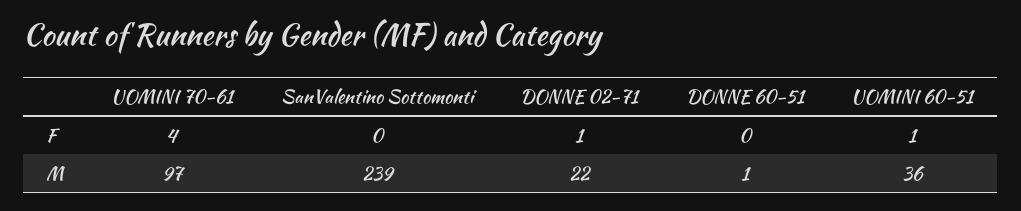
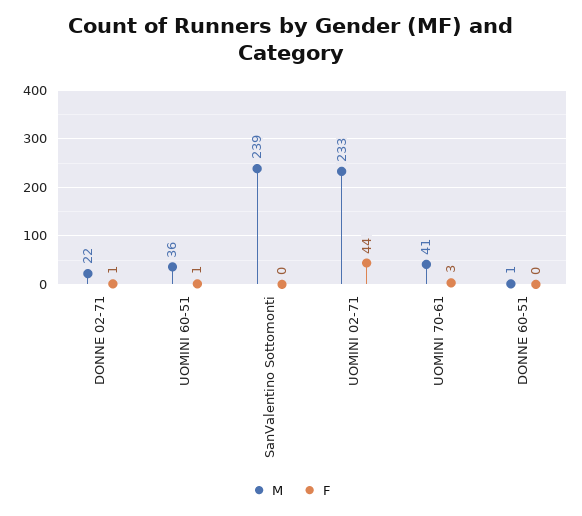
F, UOMINI 70-61: 4 -> 3
M, UOMINI 70-61: 97 -> 41
M, UOMINI 02-71: none -> 233
F, UOMINI 02-71: none -> 44

